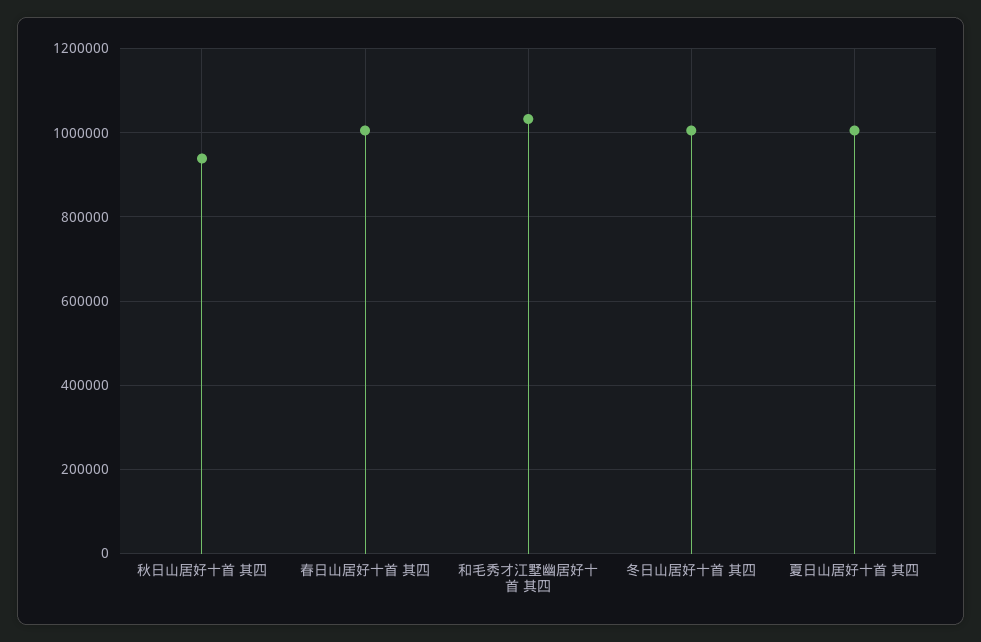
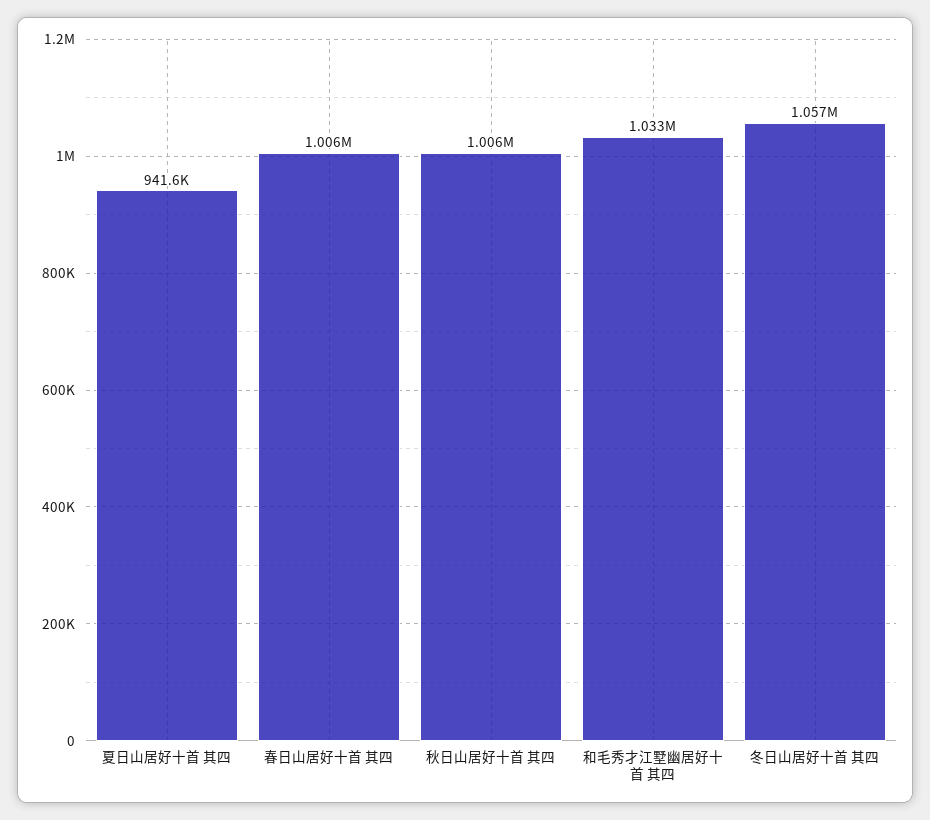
秋日山居好十首 其四: 940000 -> 1006000
冬日山居好十首 其四: 1000000 -> 1057000
夏日山居好十首 其四: 1000000 -> 941600

